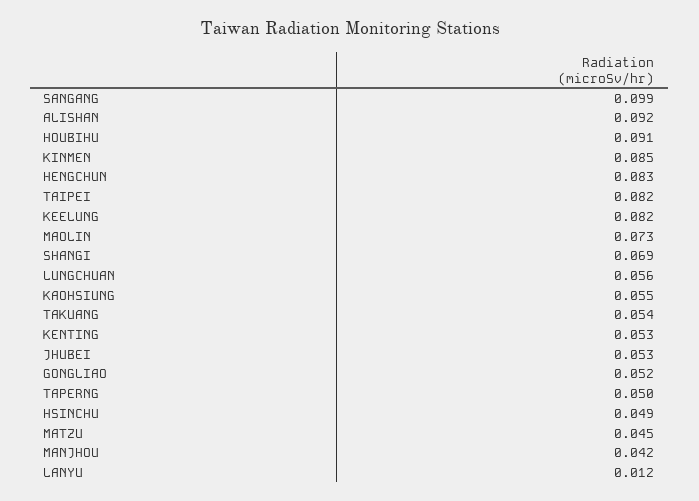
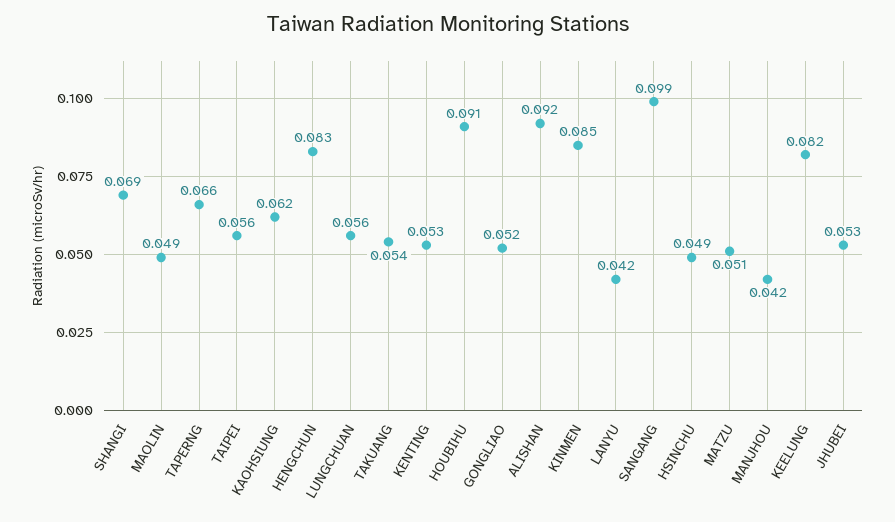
TAIPEI: 0.082 -> 0.056
MAOLIN: 0.073 -> 0.049
KAOHSIUNG: 0.055 -> 0.062
TAPERNG: 0.05 -> 0.066
MATZU: 0.045 -> 0.051
LANYU: 0.012 -> 0.042

